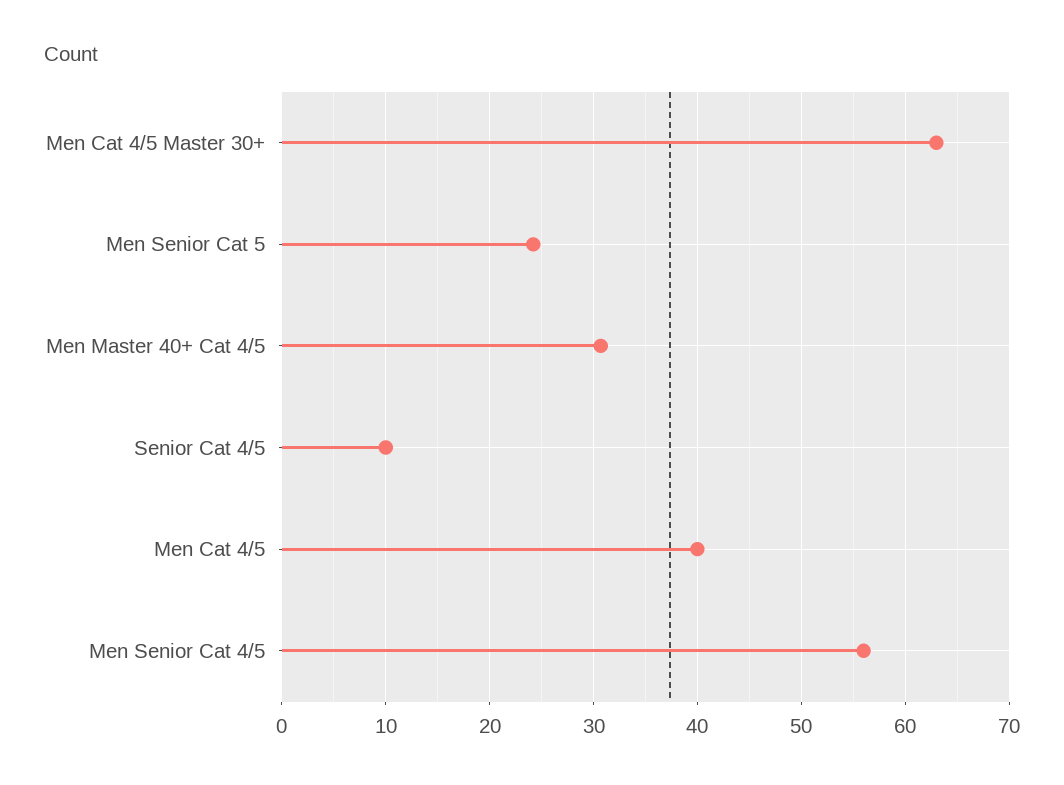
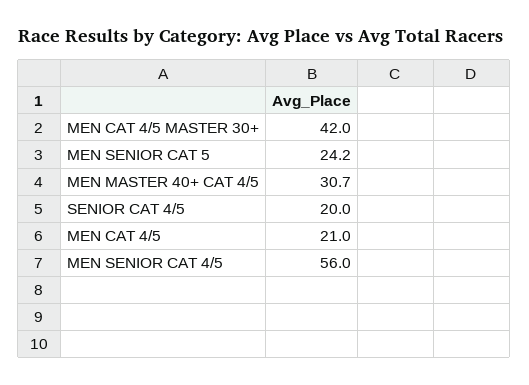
Men Cat 4/5 Master 30+: 63 -> 42
Senior Cat 4/5: 10 -> 20
Men Cat 4/5: 40 -> 21

